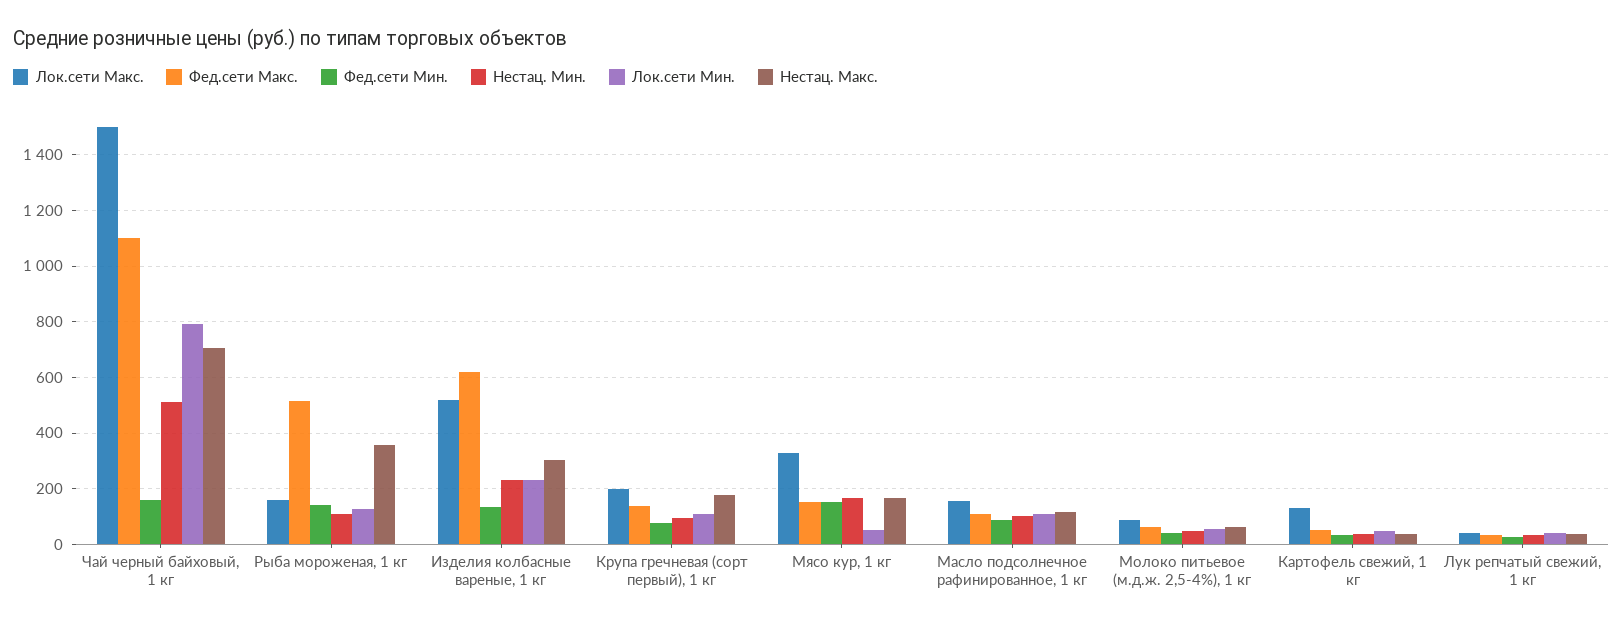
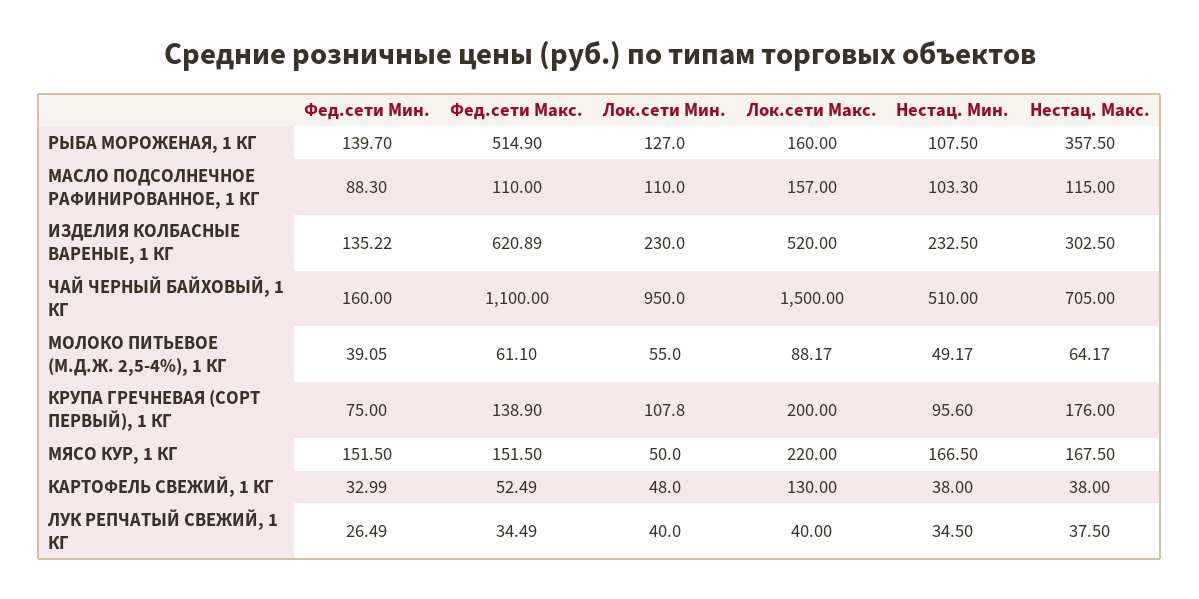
Лок.сети Мин., Чай черный байховый, 1 кг: 800 -> 950
Лок.сети Макс., Мясо кур, 1 кг: 325 -> 220

